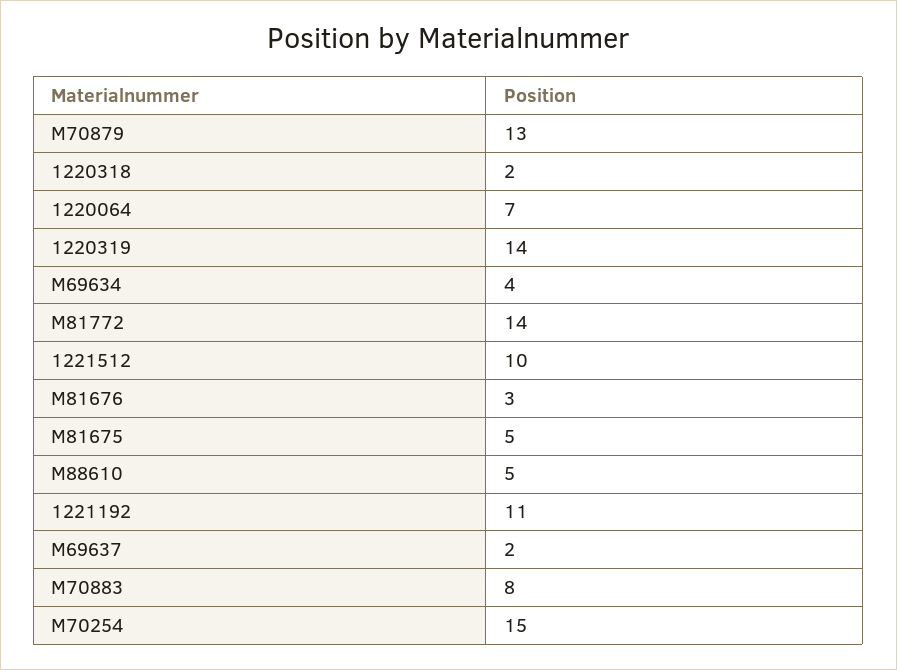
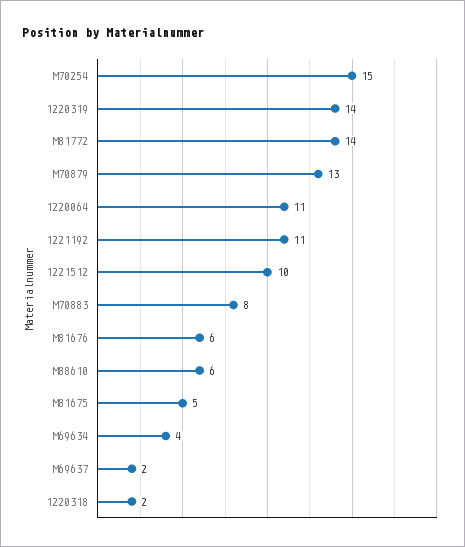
1220064: 7 -> 11
M81676: 3 -> 6
M88610: 5 -> 6

